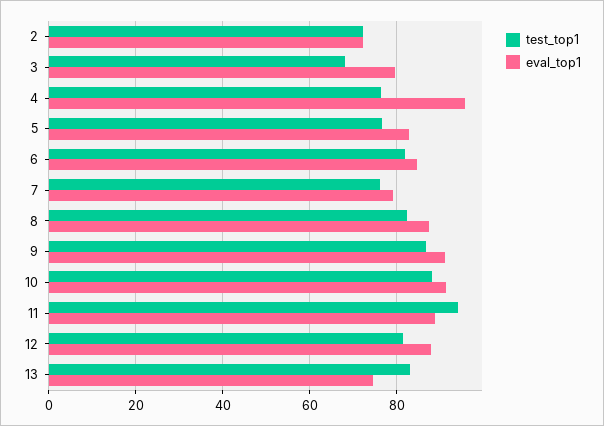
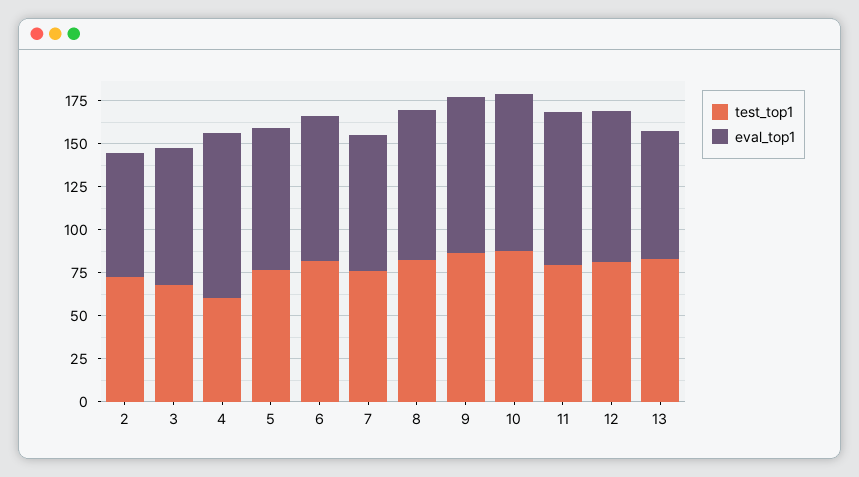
test_top1, 4: 76 -> 60
test_top1, 11: 94 -> 80

